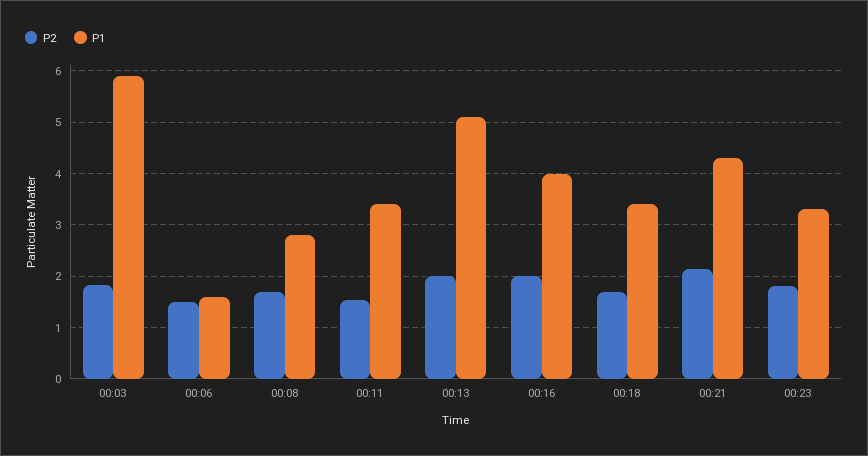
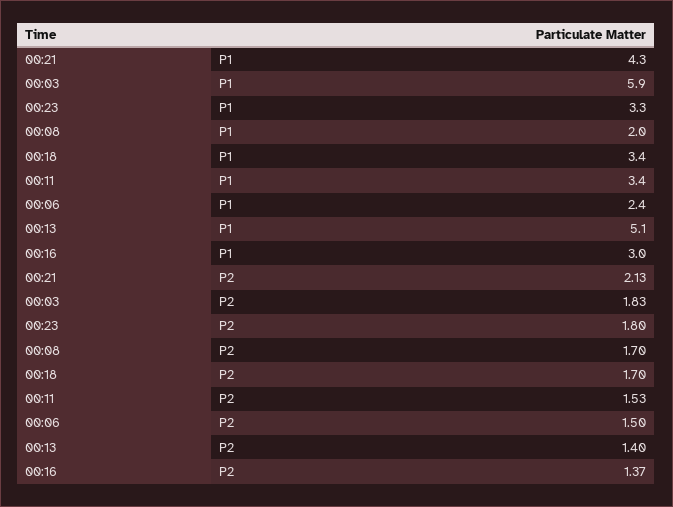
P1, 00:06: 1.6 -> 2.4
P1, 00:08: 2.8 -> 2
P2, 00:13: 2 -> 1.4
P2, 00:16: 2 -> 1.37
P1, 00:16: 4 -> 3

